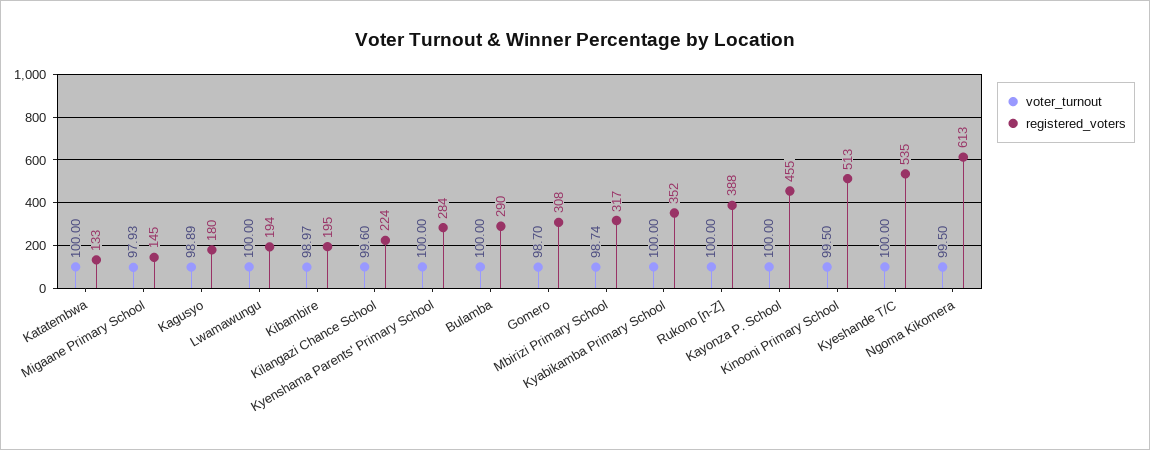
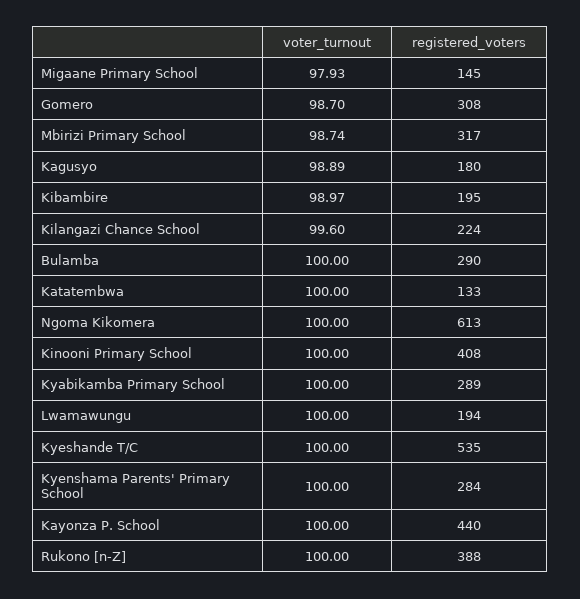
registered_voters, Kyabikamba Primary School: 352 -> 289
registered_voters, Kayonza P. School: 455 -> 440
voter_turnout, Kinooni Primary School: 99.5 -> 100
registered_voters, Kinooni Primary School: 513 -> 408
voter_turnout, Ngoma Kikomera: 99.5 -> 100

